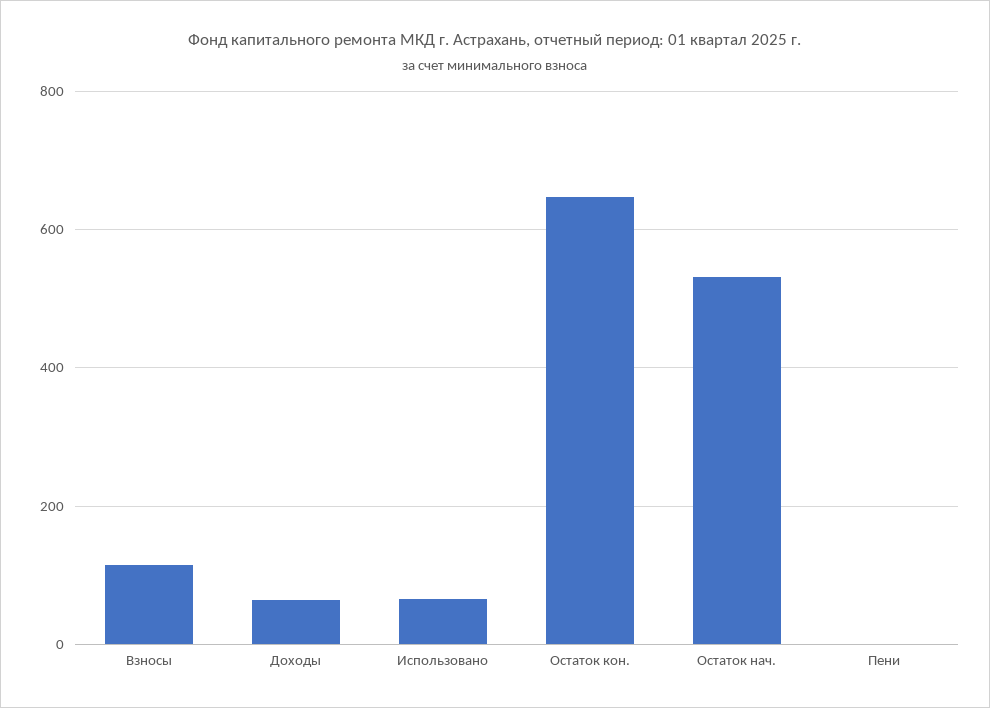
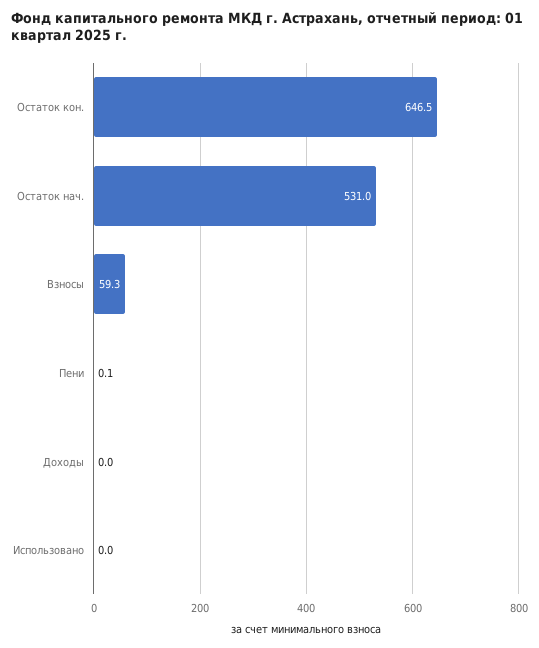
Взносы: 120 -> 59.3
Доходы: 60 -> 0
Использовано: 60 -> 0

